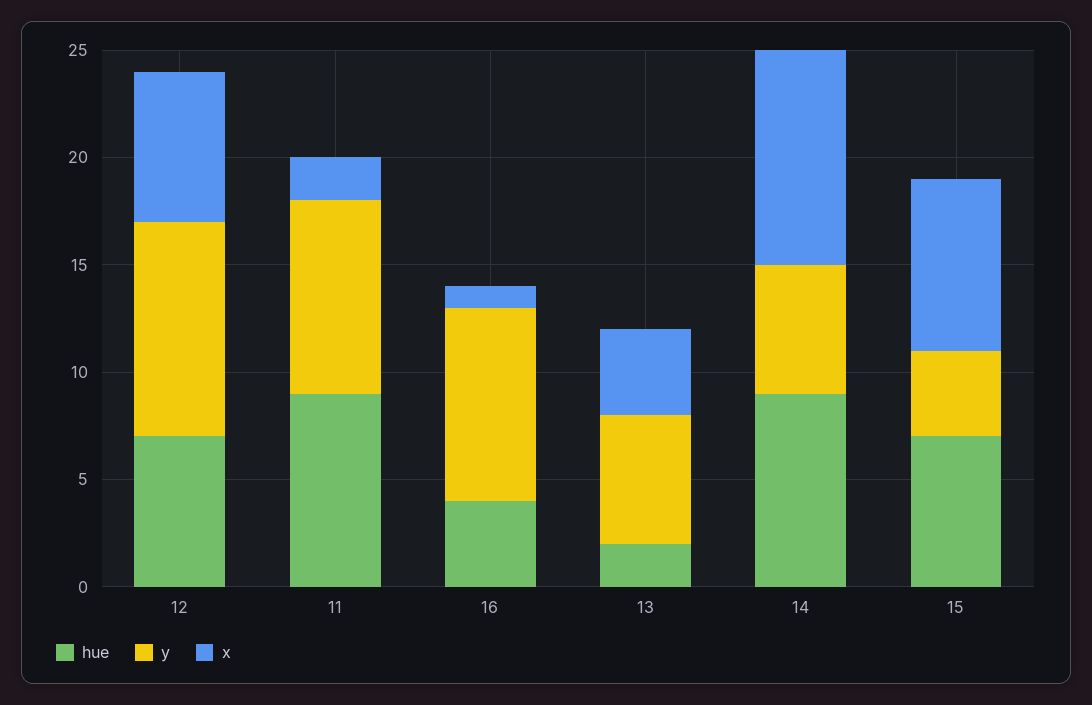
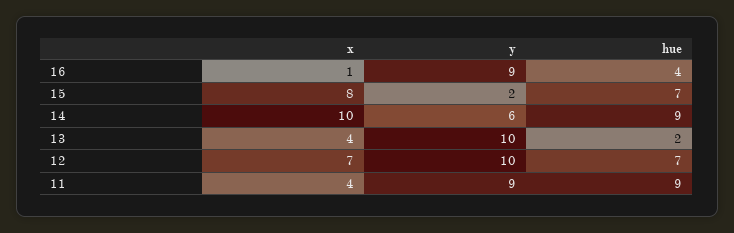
x, 11: 2 -> 4
y, 13: 6 -> 10
y, 15: 4 -> 2

